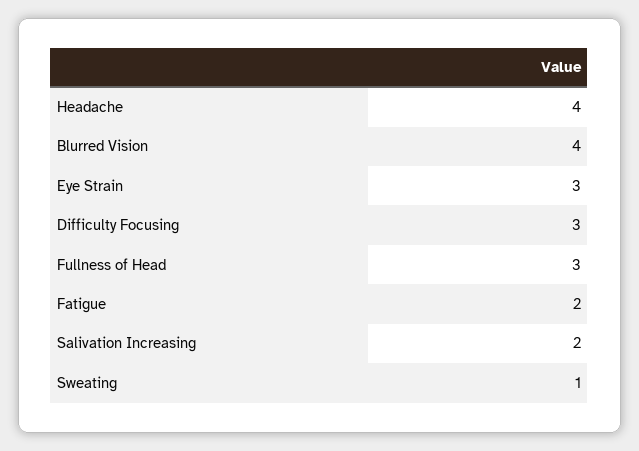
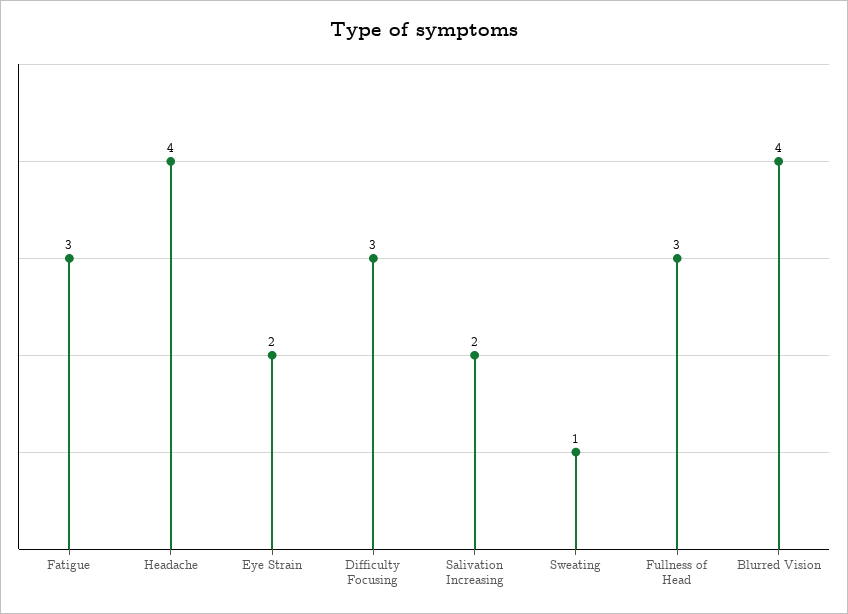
Eye Strain: 3 -> 2
Fatigue: 2 -> 3

